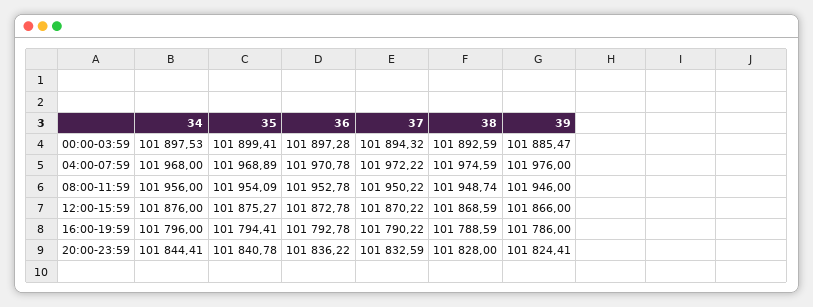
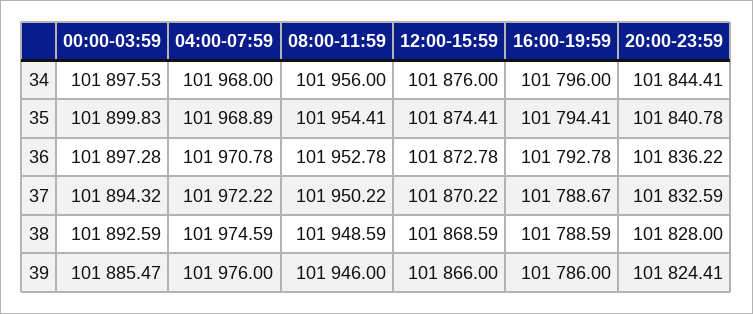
35, 00:00-03:59: 101899.41 -> 101899.83
35, 08:00-11:59: 101954.09 -> 101954.41
38, 08:00-11:59: 101948.74 -> 101948.59
35, 12:00-15:59: 101875.27 -> 101874.41
37, 16:00-19:59: 101790.22 -> 101788.67

